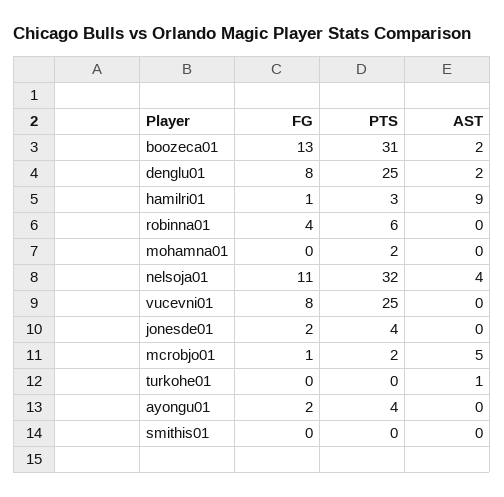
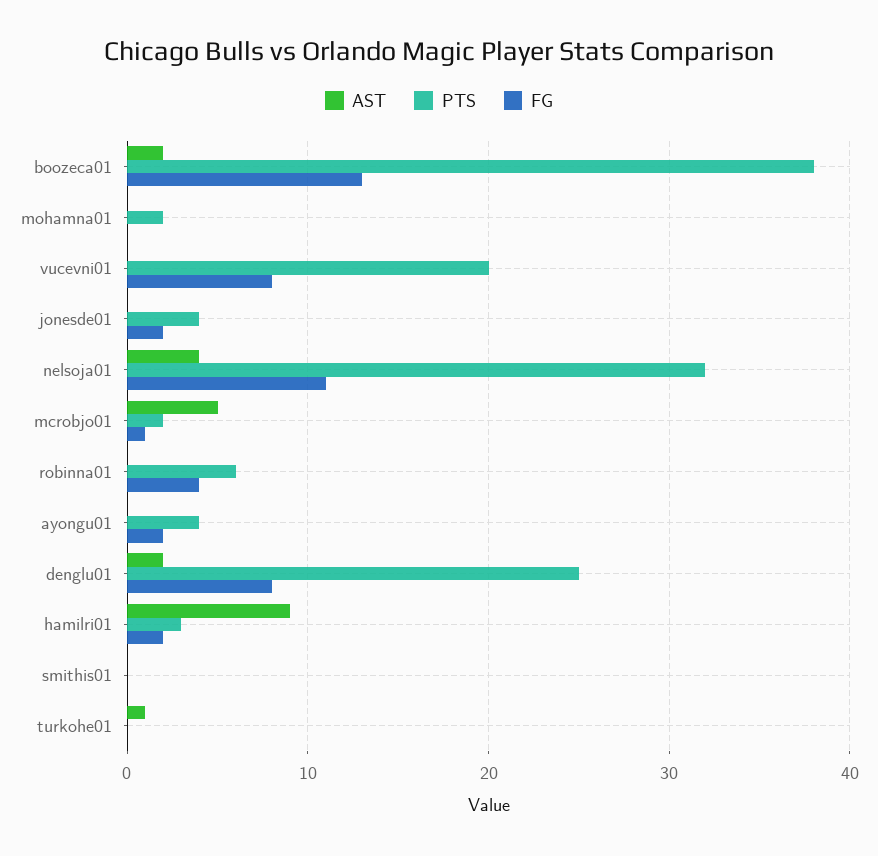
PTS, boozeca01: 31 -> 38
FG, hamilri01: 1 -> 2
PTS, vucevni01: 25 -> 20

